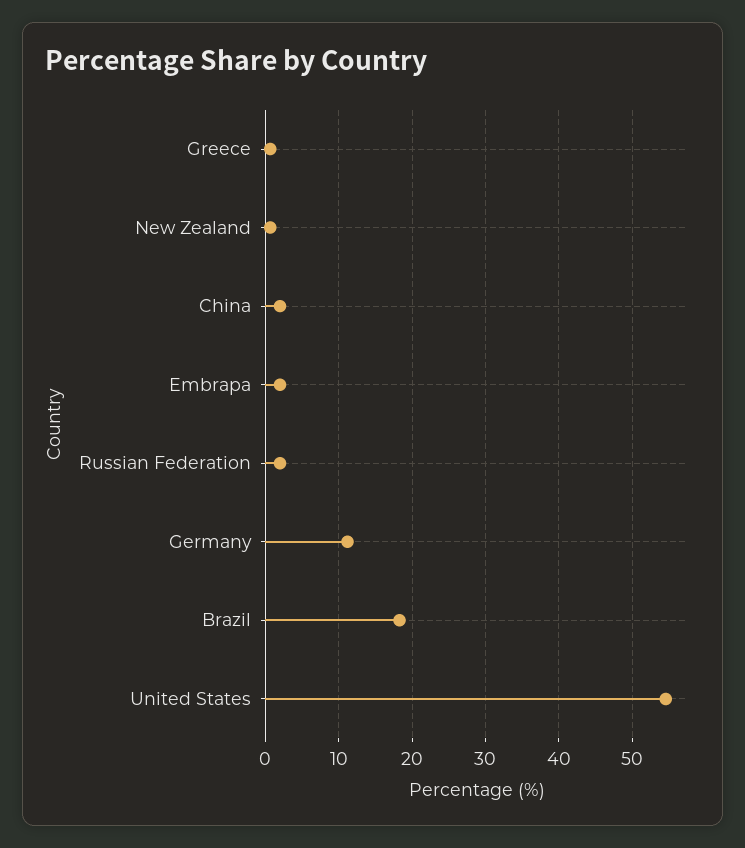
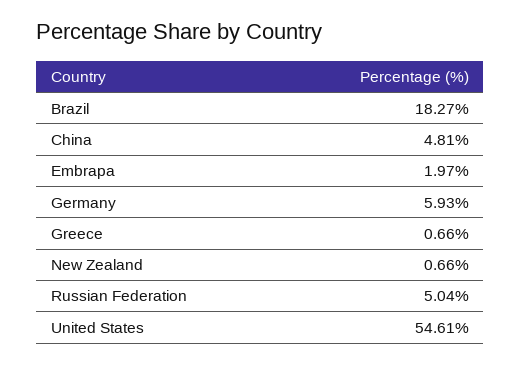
China: 2 -> 4.81
Russian Federation: 2 -> 5.04
Germany: 11 -> 5.93

